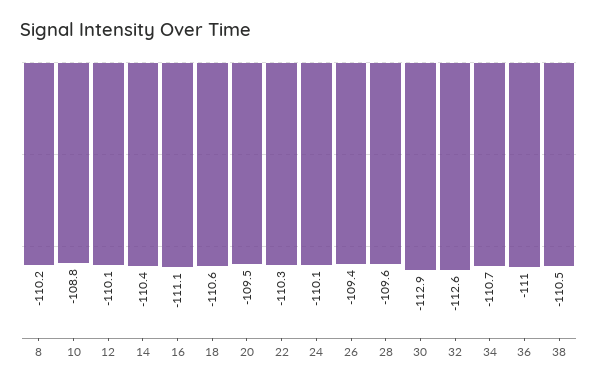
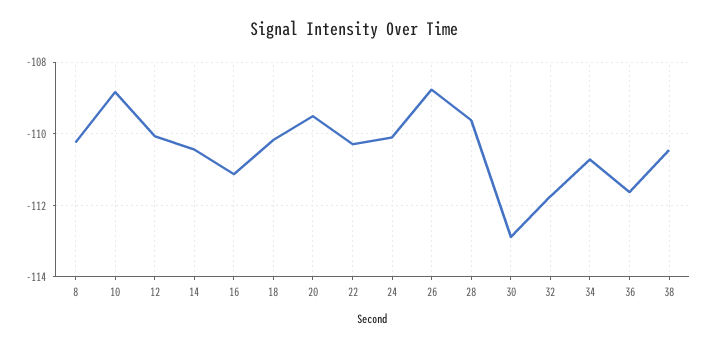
18: -110.6 -> -110.2
26: -109.4 -> -108.8
32: -112.6 -> -111.8
36: -111 -> -111.6

